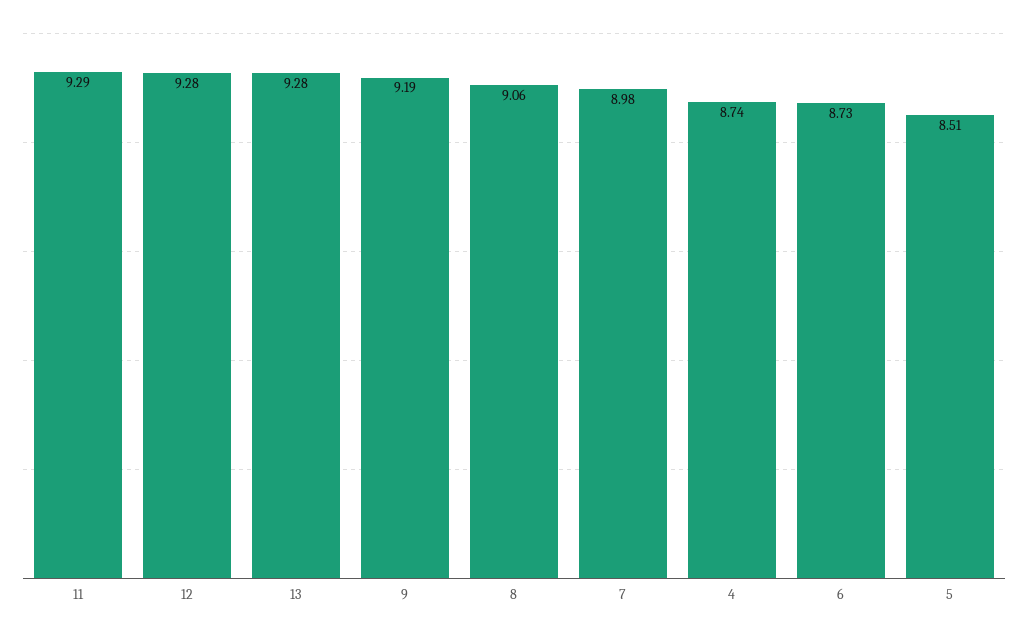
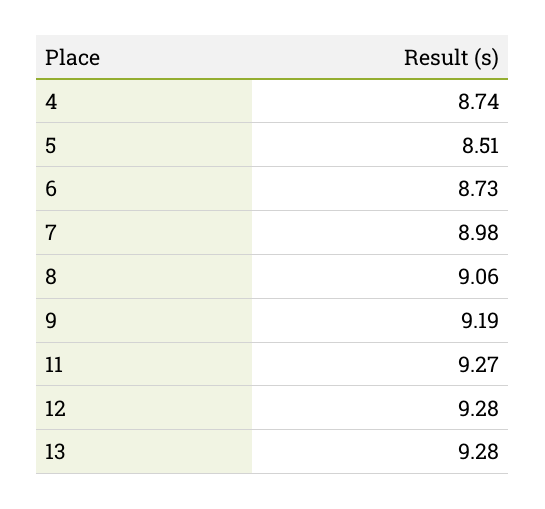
11: 9.29 -> 9.27

